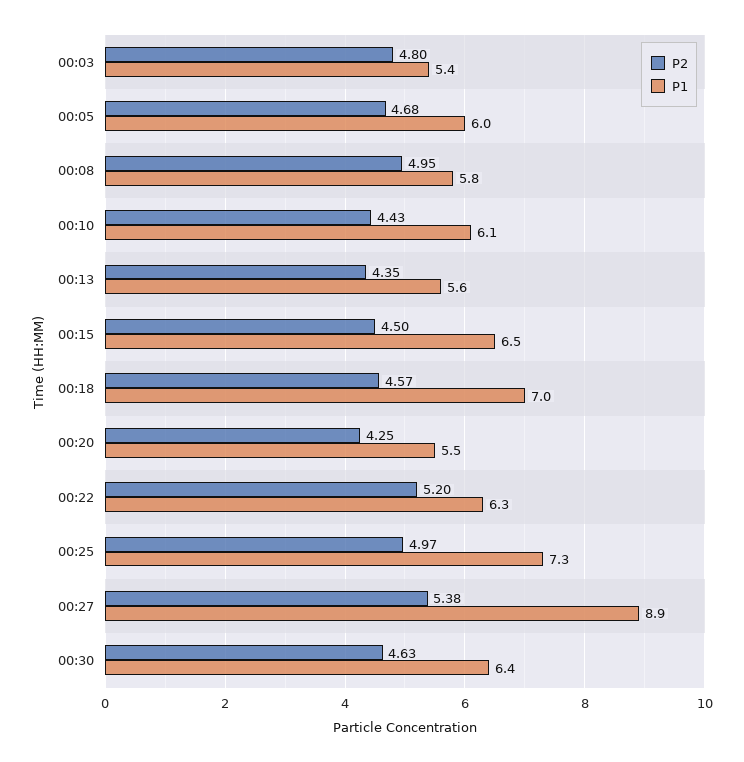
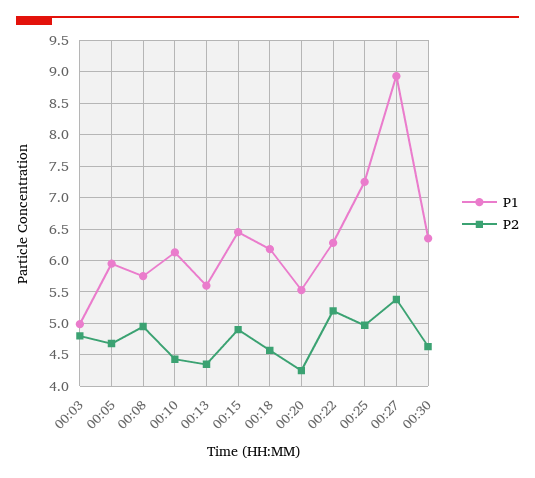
P1, 00:03: 5.4 -> 5
P2, 00:15: 4.5 -> 4.9
P1, 00:18: 7 -> 6.2

